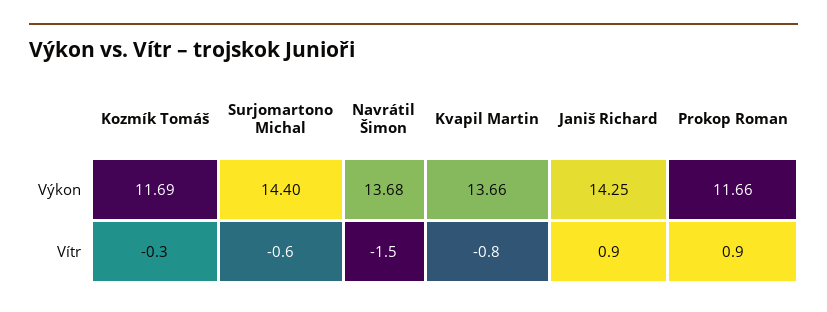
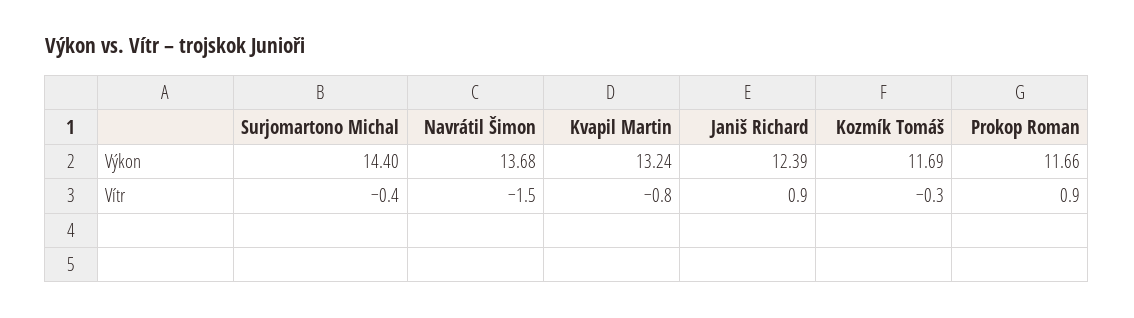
Kvapil Martin, Výkon: 13.66 -> 13.24
Janiš Richard, Výkon: 14.25 -> 12.39
Surjomartono Michal, Vítr: -0.6 -> -0.4

